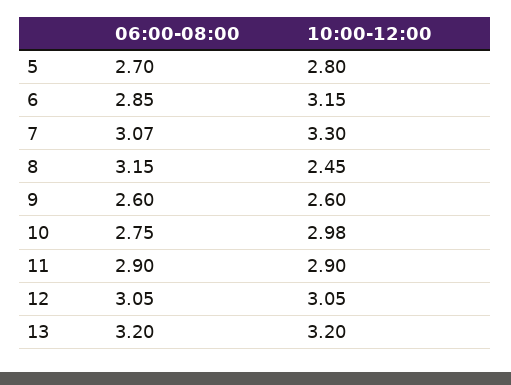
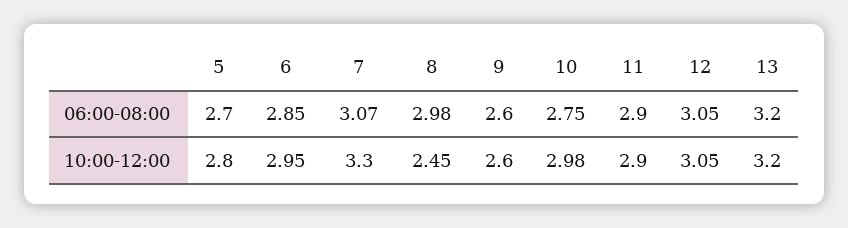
10:00-12:00, 6: 3.15 -> 2.95
06:00-08:00, 8: 3.15 -> 2.98

